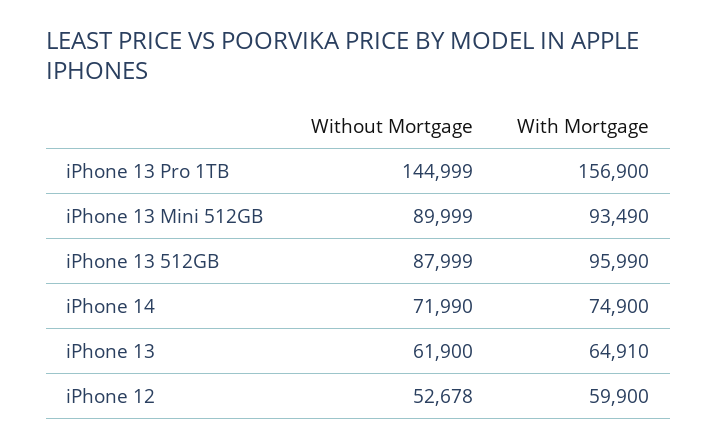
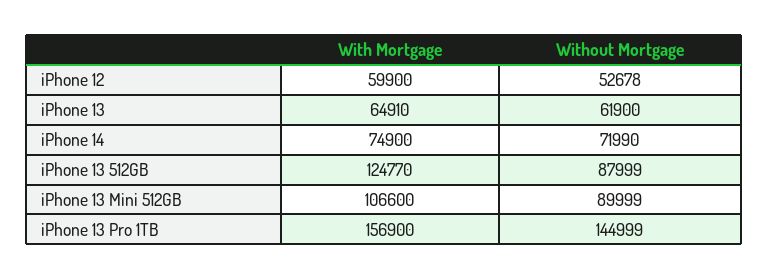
With Mortgage, iPhone 13 Mini 512GB: 93490 -> 106600
With Mortgage, iPhone 13 512GB: 95990 -> 124770

